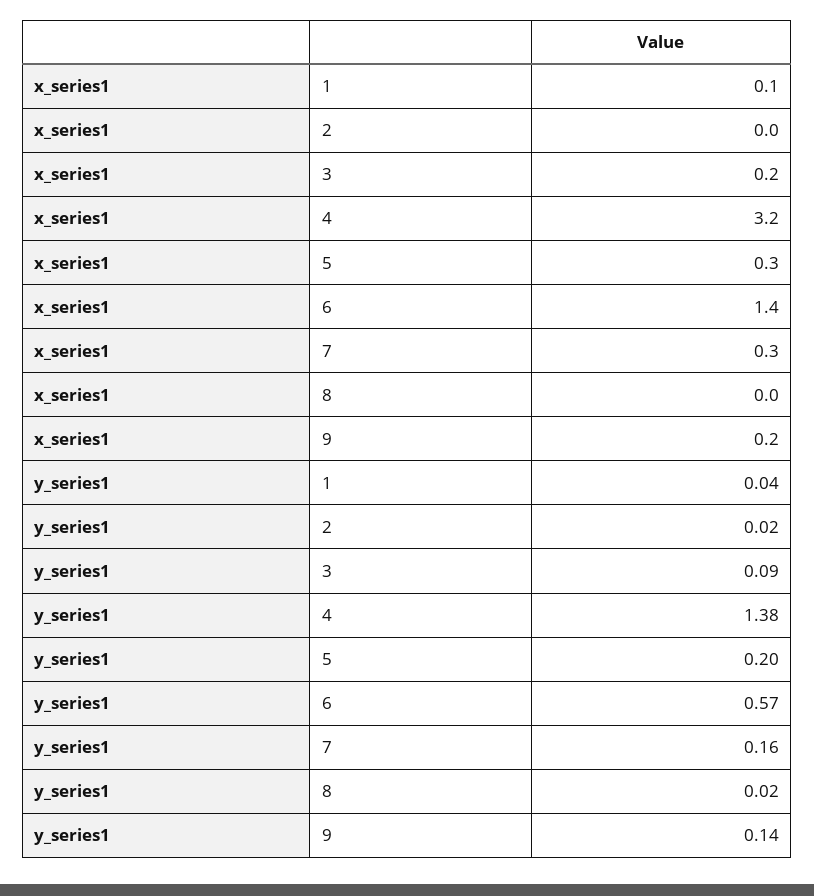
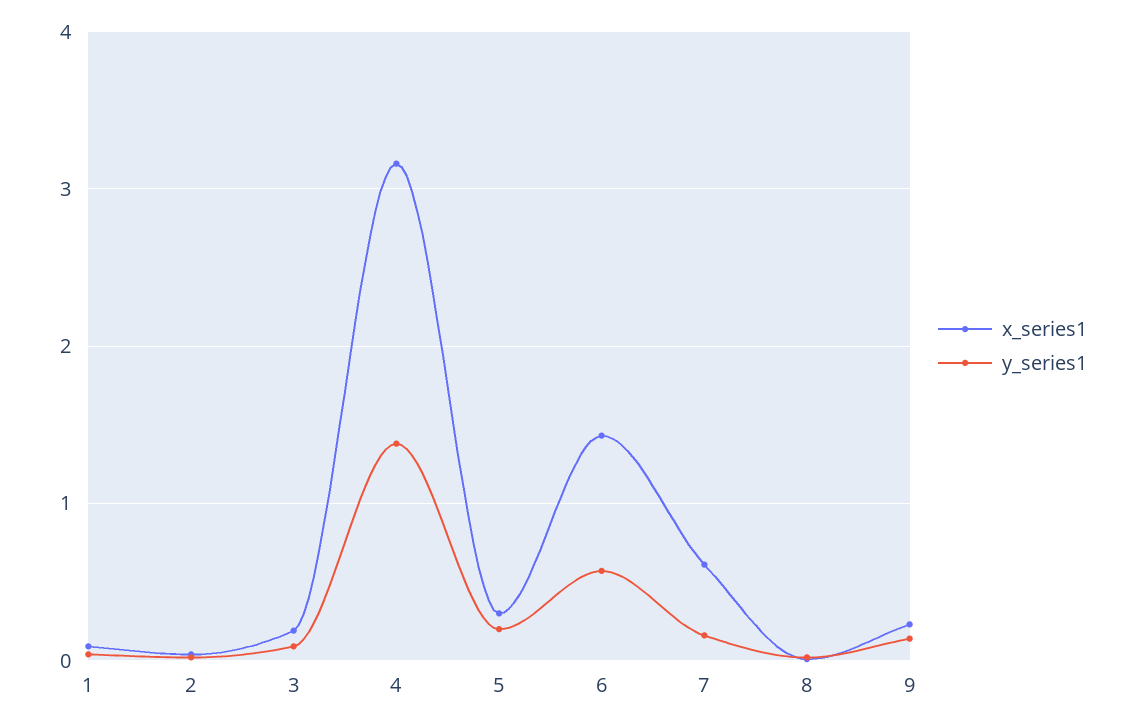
x_series1, 7: 0.3 -> 0.6

